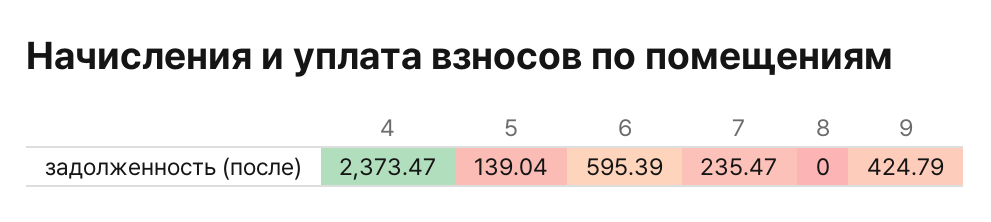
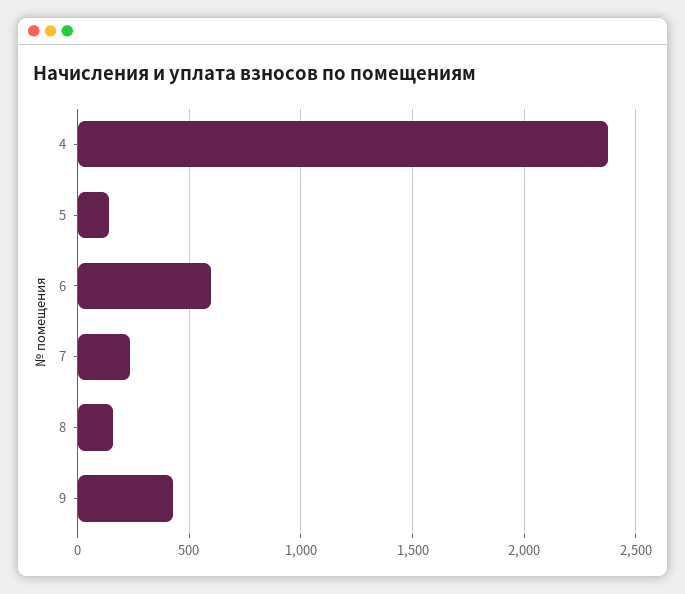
8: 0 -> 150

